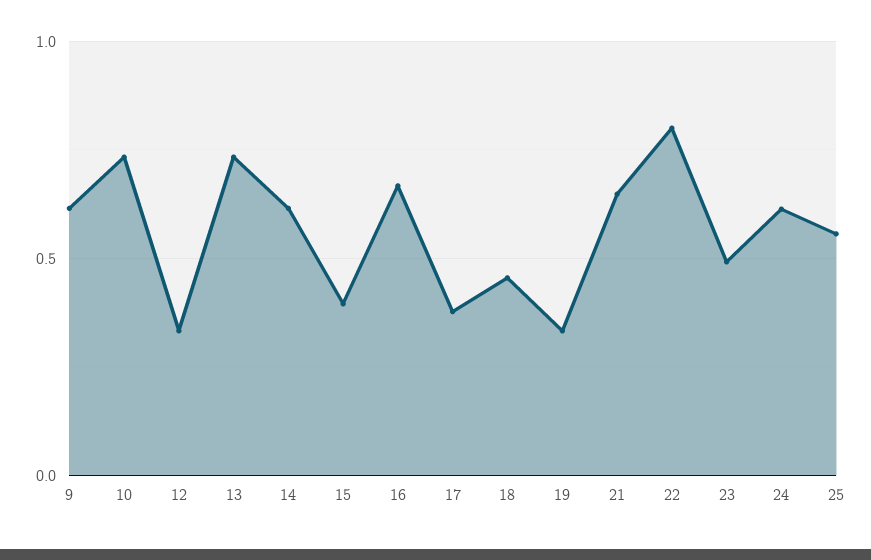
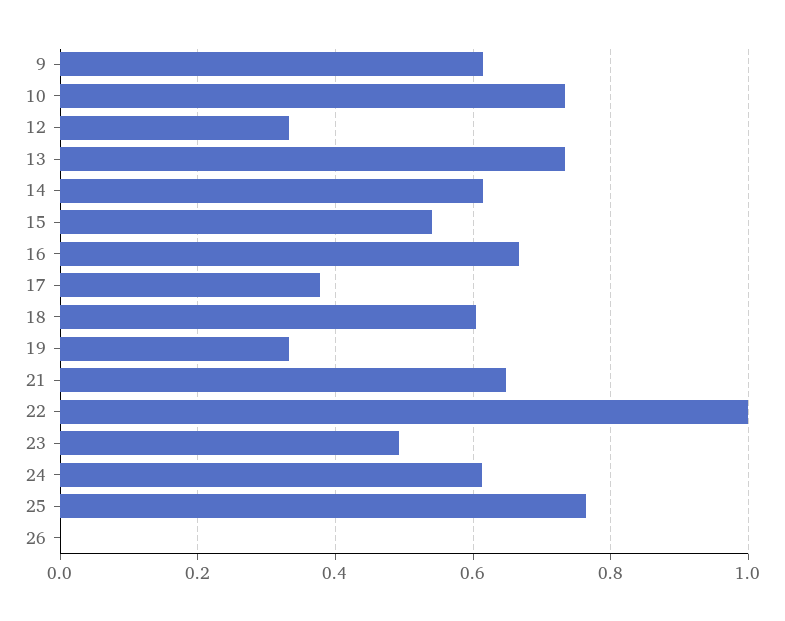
15: 0.4 -> 0.54
18: 0.45 -> 0.6
22: 0.8 -> 1
25: 0.55 -> 0.76
26: none -> 0

